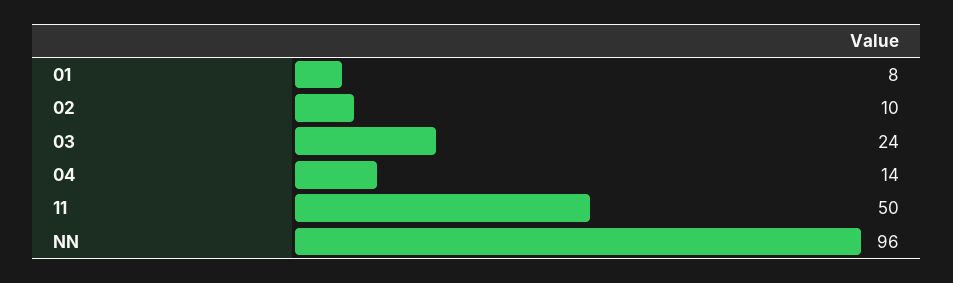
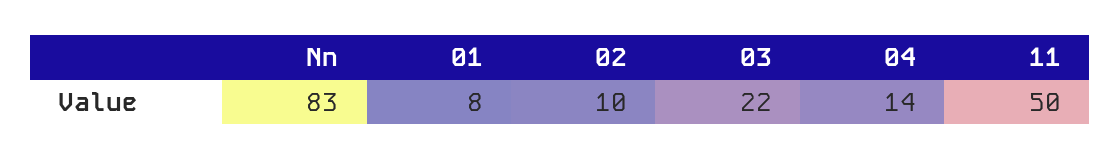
03: 24 -> 22
NN: 96 -> 83

